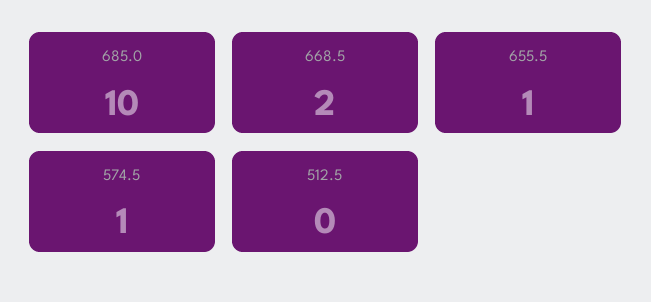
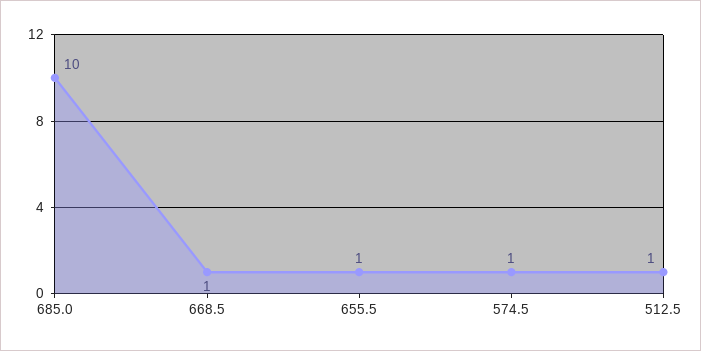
668.5: 2 -> 1
512.5: 0 -> 1

